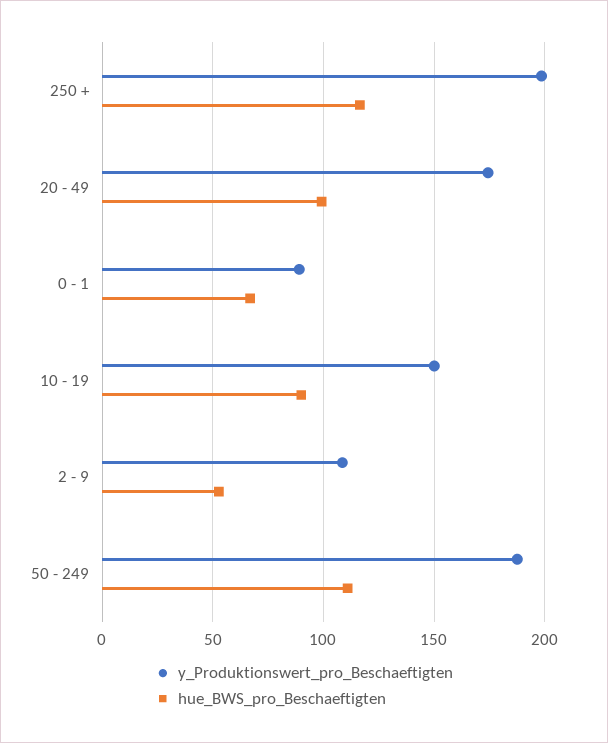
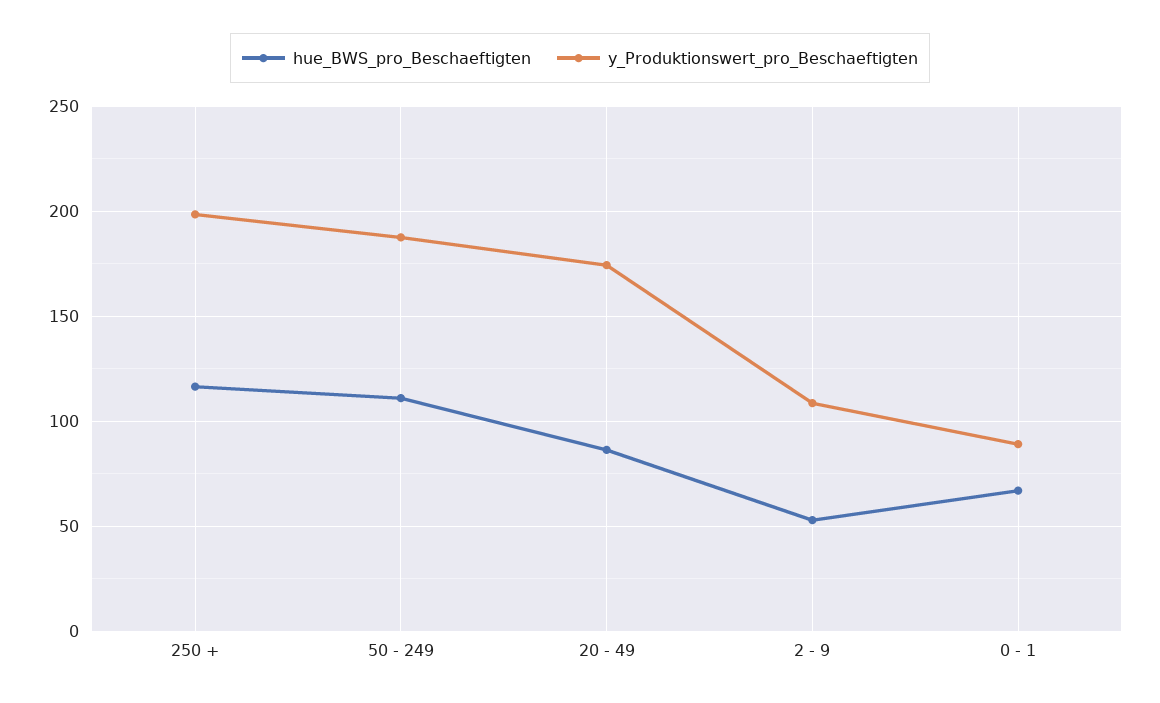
hue_BWS_pro_Beschaeftigten, 20 - 49: 100 -> 85
y_Produktionswert_pro_Beschaeftigten, 10 - 19: 150 -> none
hue_BWS_pro_Beschaeftigten, 10 - 19: 90 -> none

